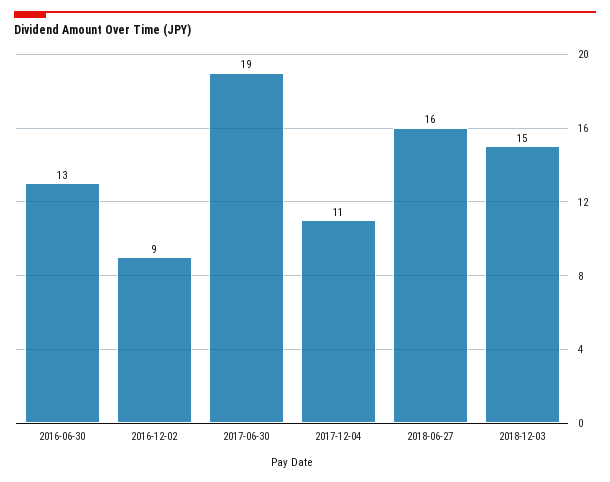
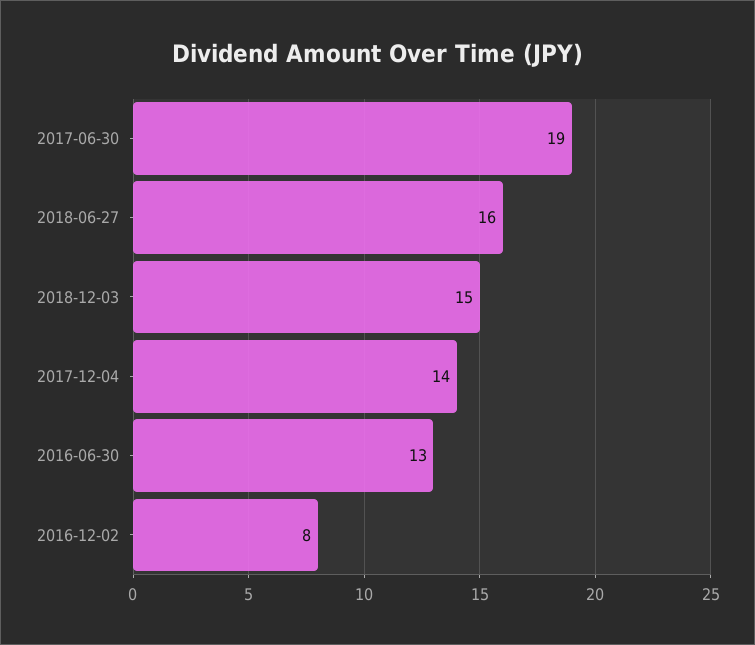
2016-12-02: 9 -> 8
2017-12-04: 11 -> 14

